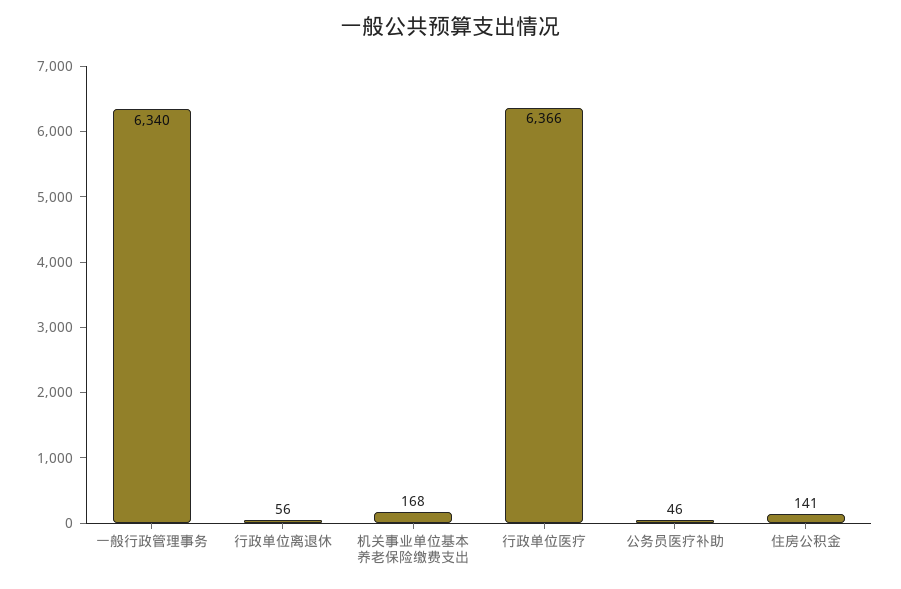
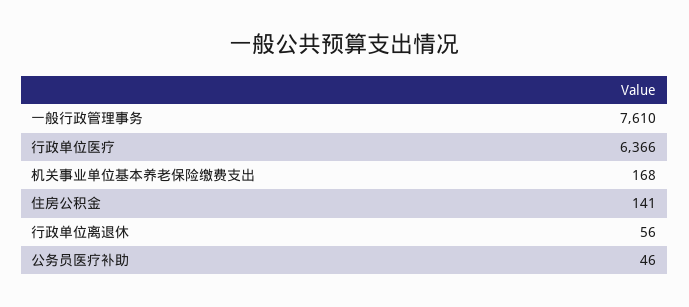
一般行政管理事务: 6340 -> 7610

